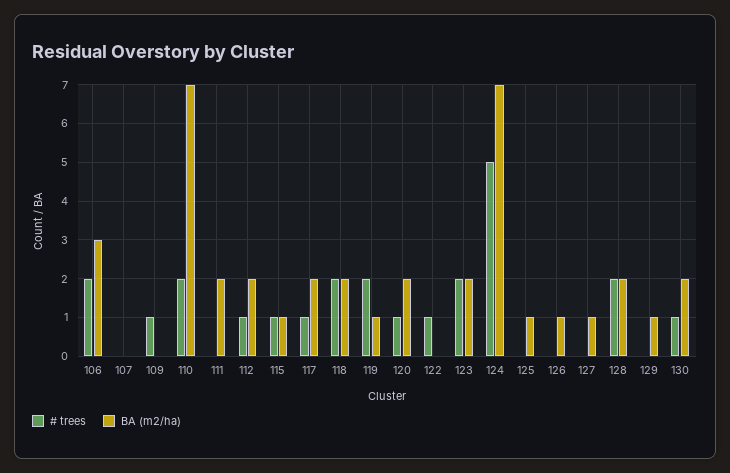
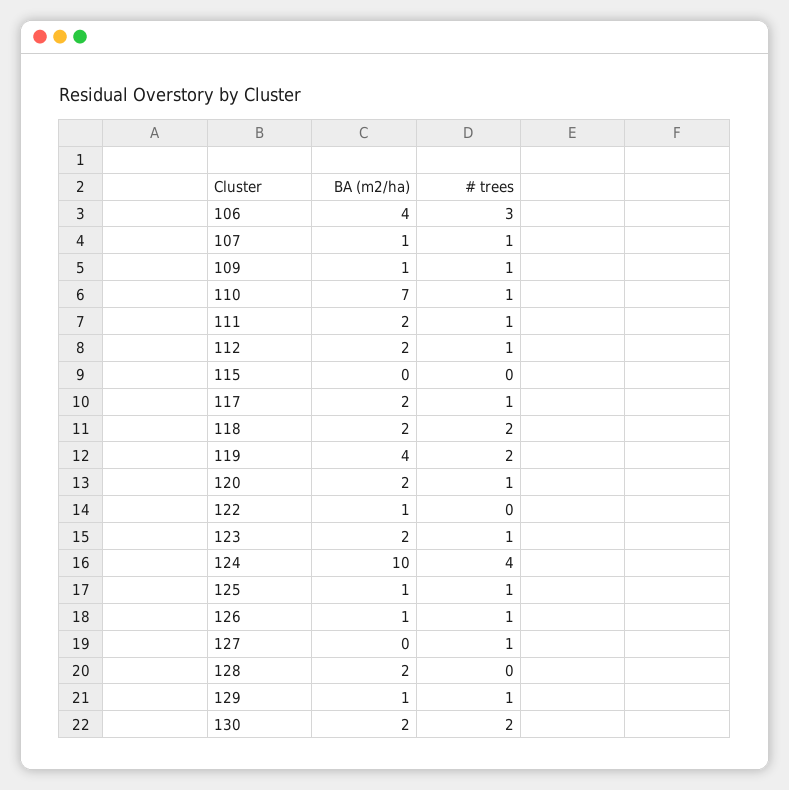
# trees, 106: 2 -> 3
BA (m2/ha), 106: 3 -> 4
# trees, 107: 0 -> 1
BA (m2/ha), 107: 0 -> 1
BA (m2/ha), 109: 0 -> 1
# trees, 110: 2 -> 1
# trees, 111: 0 -> 1
# trees, 115: 1 -> 0
BA (m2/ha), 115: 1 -> 0
BA (m2/ha), 119: 1 -> 4
# trees, 122: 1 -> 0
BA (m2/ha), 122: 0 -> 1
# trees, 123: 2 -> 1
# trees, 124: 5 -> 4
BA (m2/ha), 124: 7 -> 10
# trees, 125: 0 -> 1
# trees, 126: 0 -> 1
# trees, 127: 0 -> 1
BA (m2/ha), 127: 1 -> 0
# trees, 128: 2 -> 0
# trees, 129: 0 -> 1
# trees, 130: 1 -> 2

